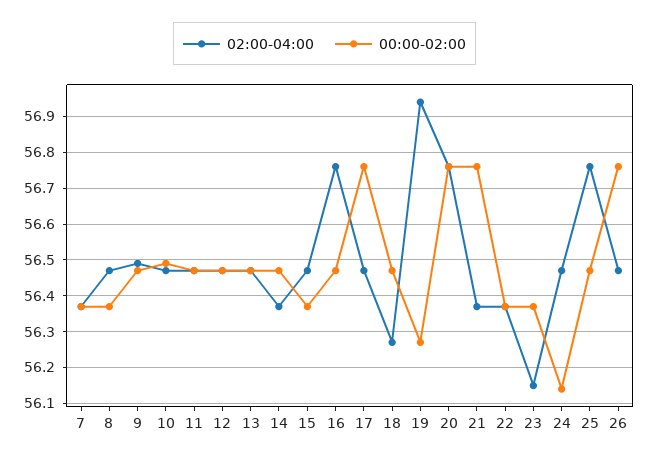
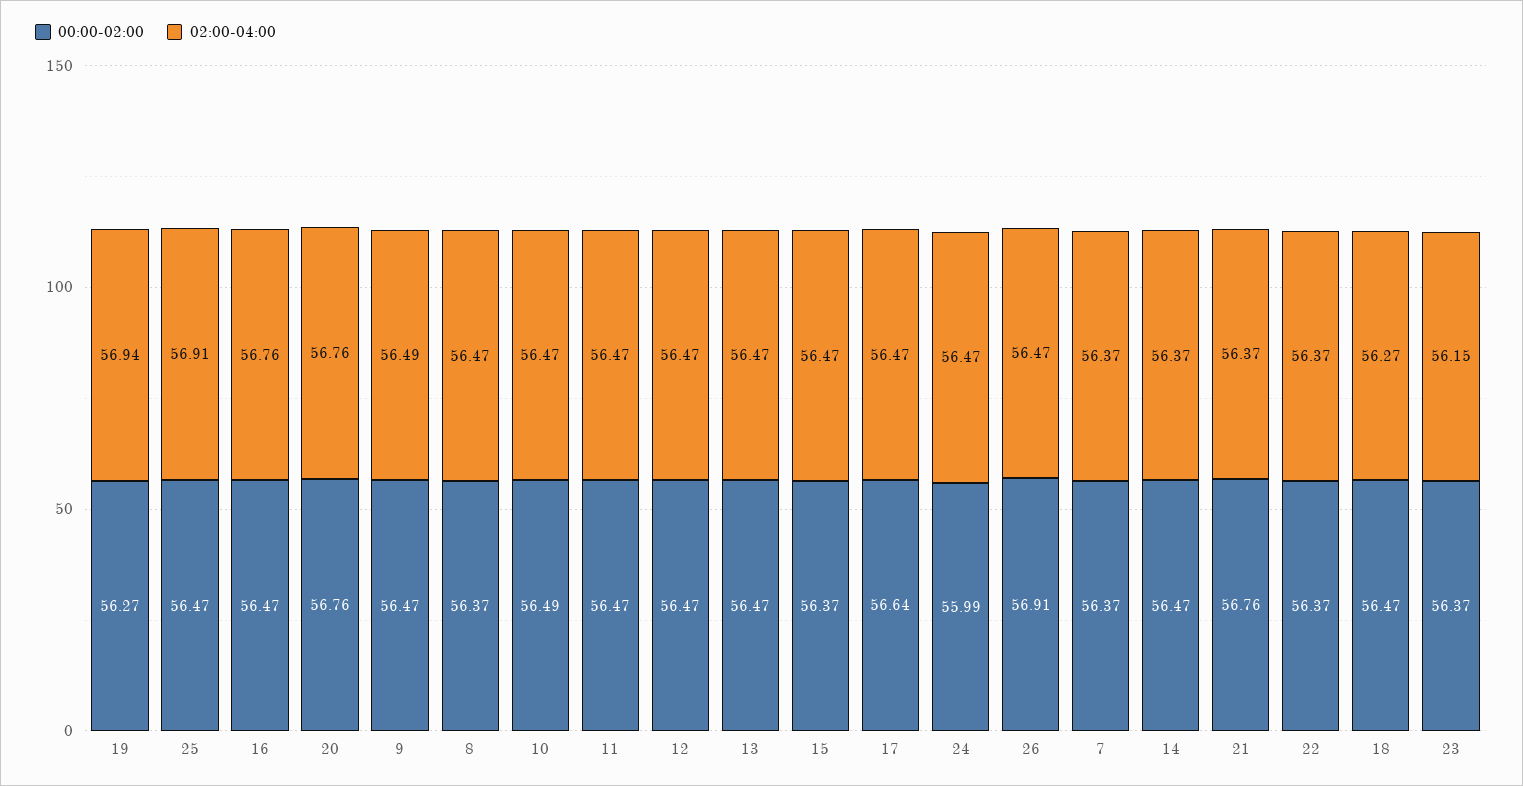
00:00-02:00, 17: 56.75 -> 56.64
00:00-02:00, 24: 56.15 -> 55.99
02:00-04:00, 25: 56.75 -> 56.91
00:00-02:00, 26: 56.75 -> 56.91

